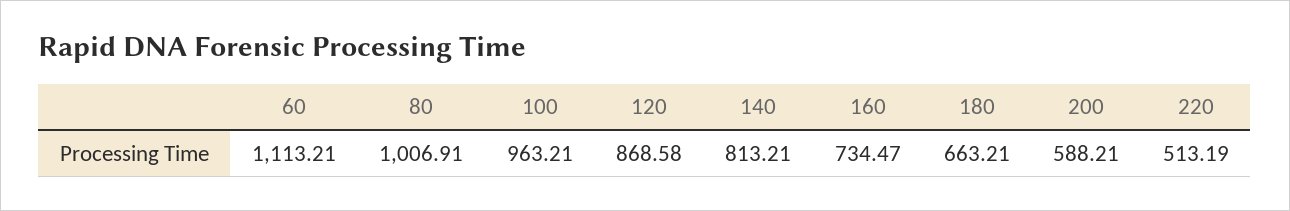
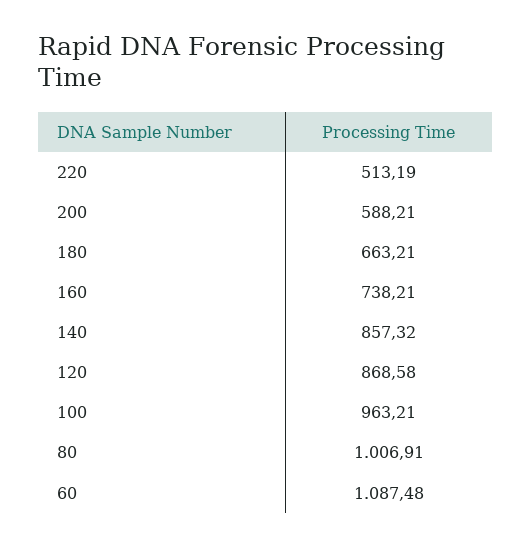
60: 1113.21 -> 1087.48
140: 813.21 -> 857.32
160: 734.47 -> 738.21

